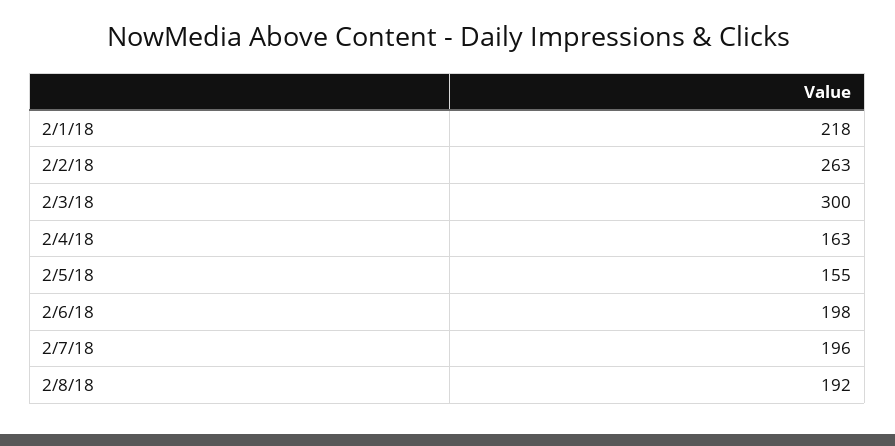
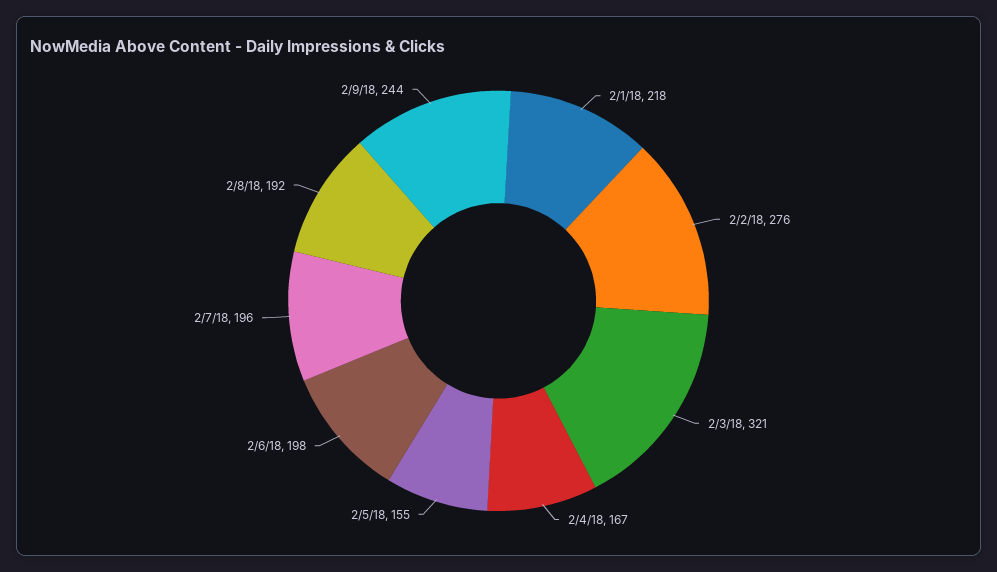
2/2/18: 263 -> 276
2/3/18: 300 -> 321
2/4/18: 163 -> 167
2/9/18: none -> 244

